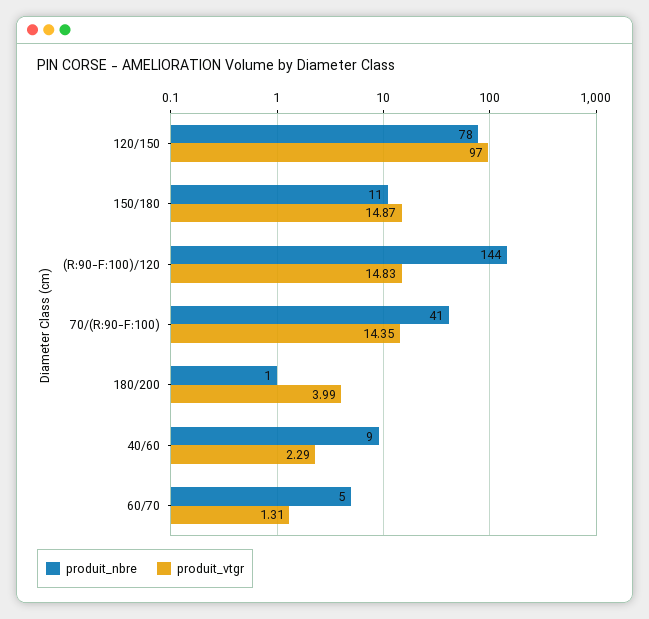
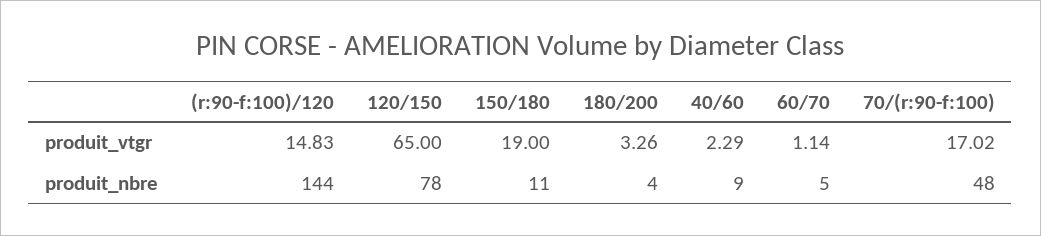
produit_vtgr, 120/150: 97 -> 65
produit_vtgr, 150/180: 14.87 -> 19
produit_nbre, 70/(R:90-F:100): 41 -> 48
produit_vtgr, 70/(R:90-F:100): 14.35 -> 17.02
produit_nbre, 180/200: 1 -> 4
produit_vtgr, 180/200: 3.99 -> 3.26
produit_vtgr, 60/70: 1.31 -> 1.14

